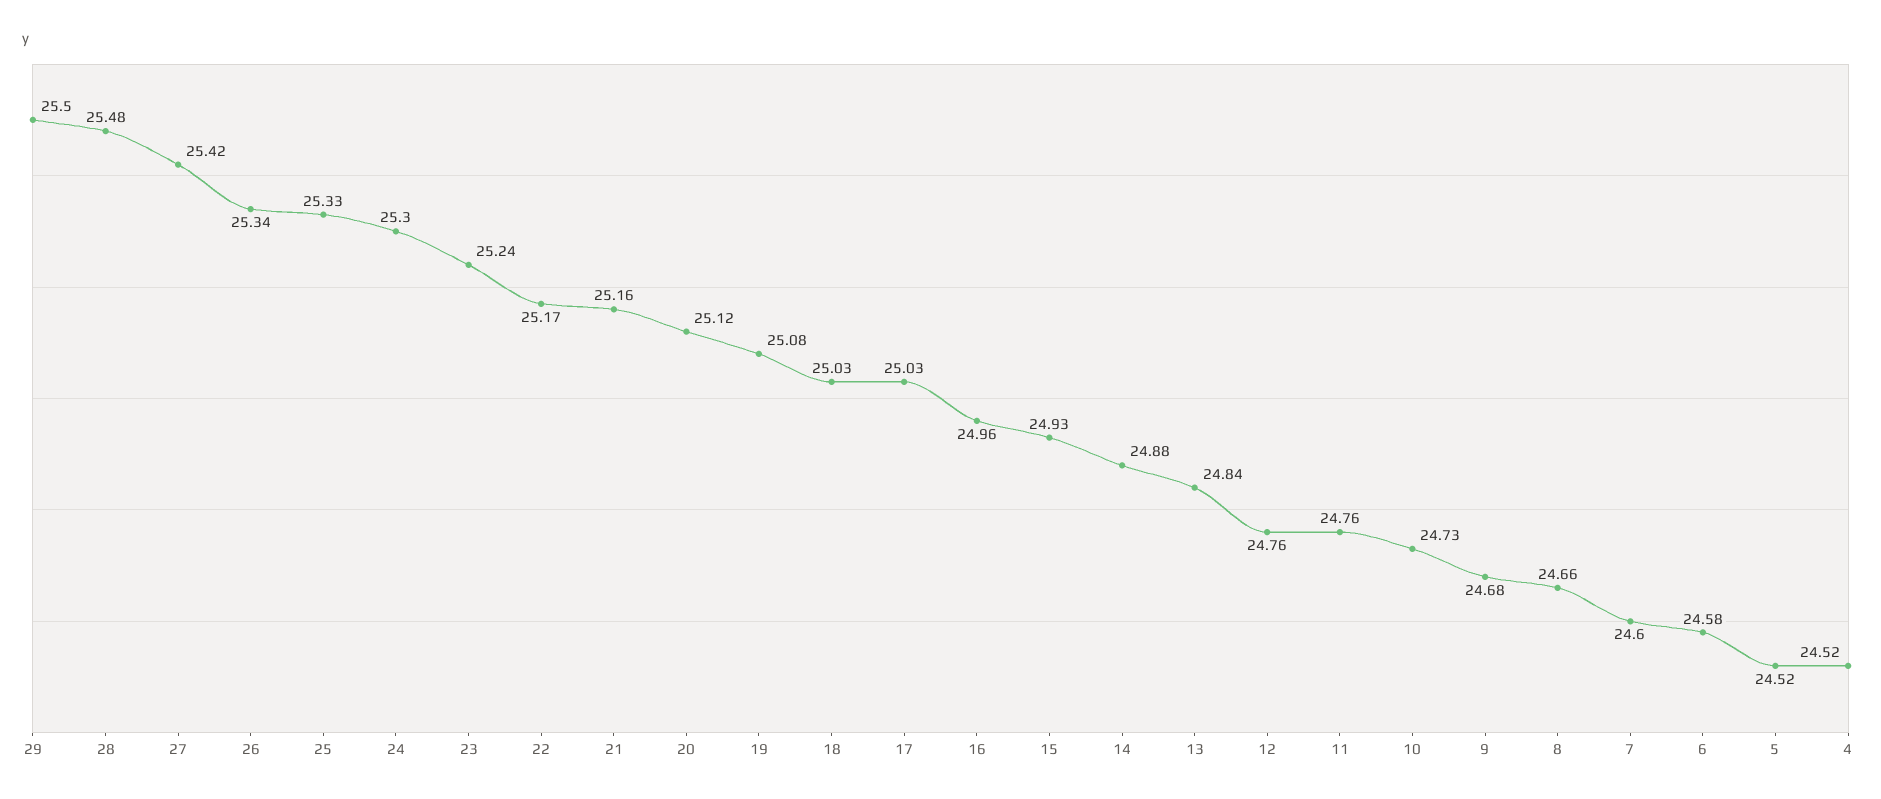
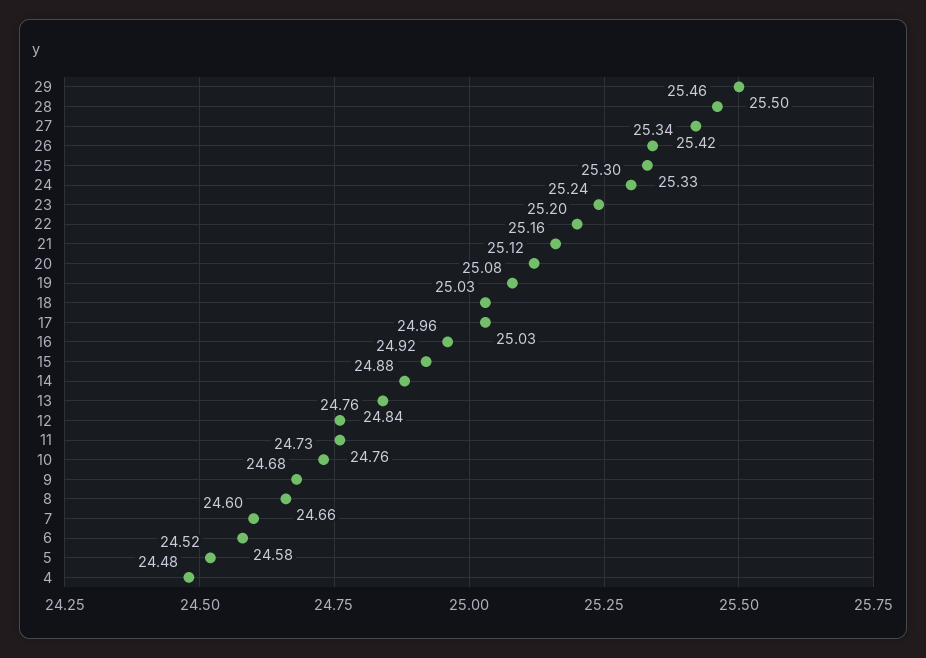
28: 25.48 -> 25.46
22: 25.17 -> 25.2
15: 24.93 -> 24.92
4: 24.52 -> 24.48

